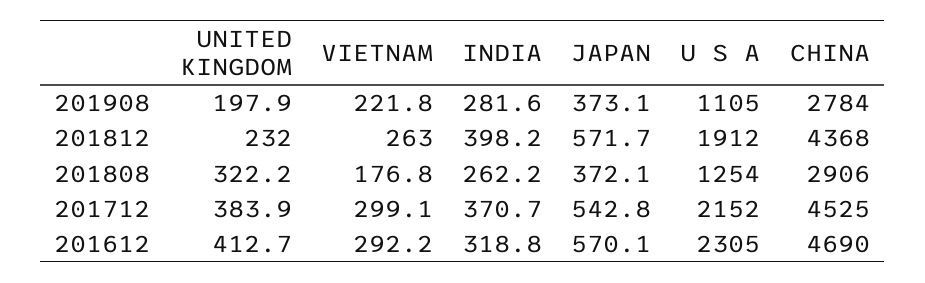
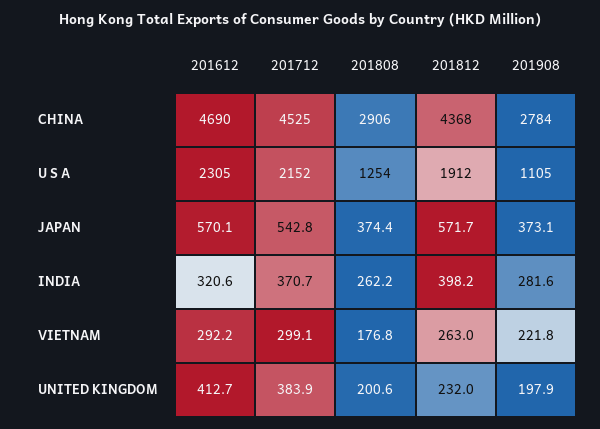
UNITED KINGDOM, 201808: 322.2 -> 200.6
JAPAN, 201808: 372.1 -> 374.4
INDIA, 201612: 318.8 -> 320.6

